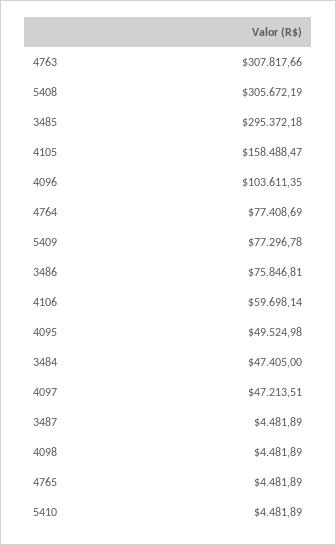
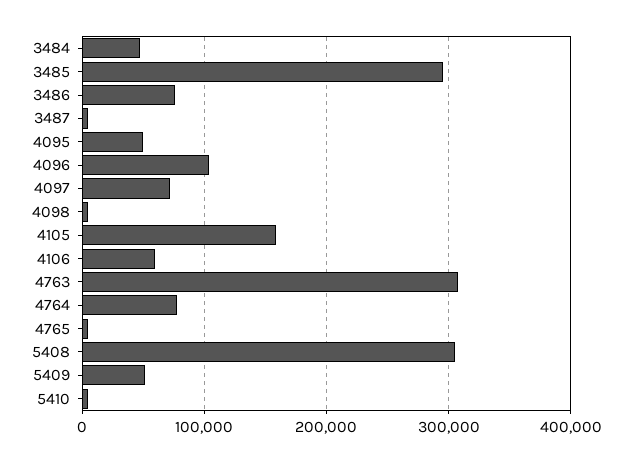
5409: 77296.78 -> 50000
4097: 47213.51 -> 70000

